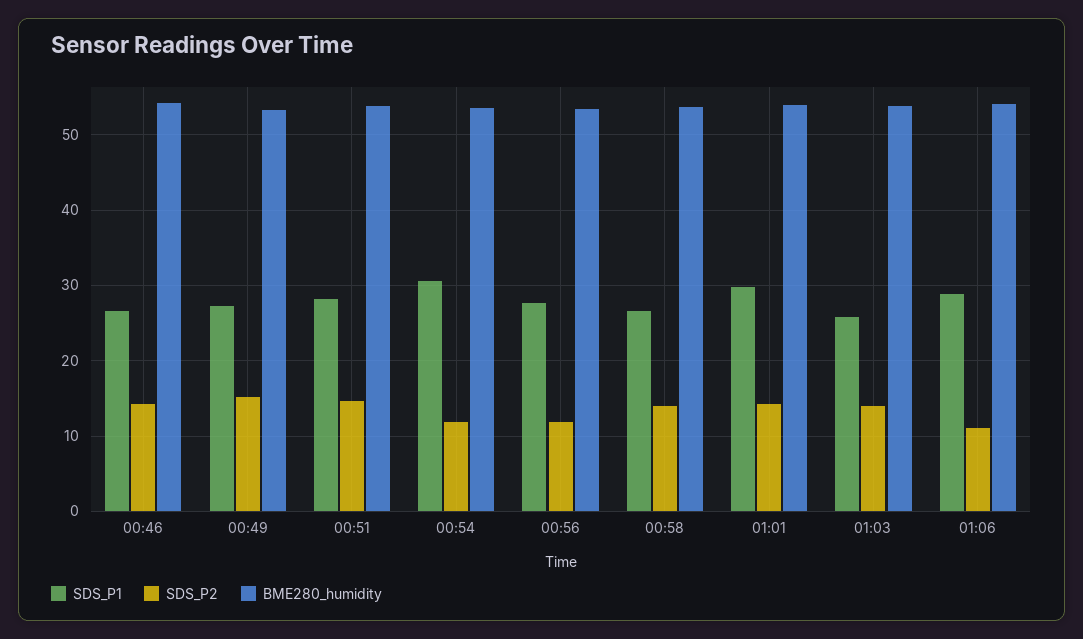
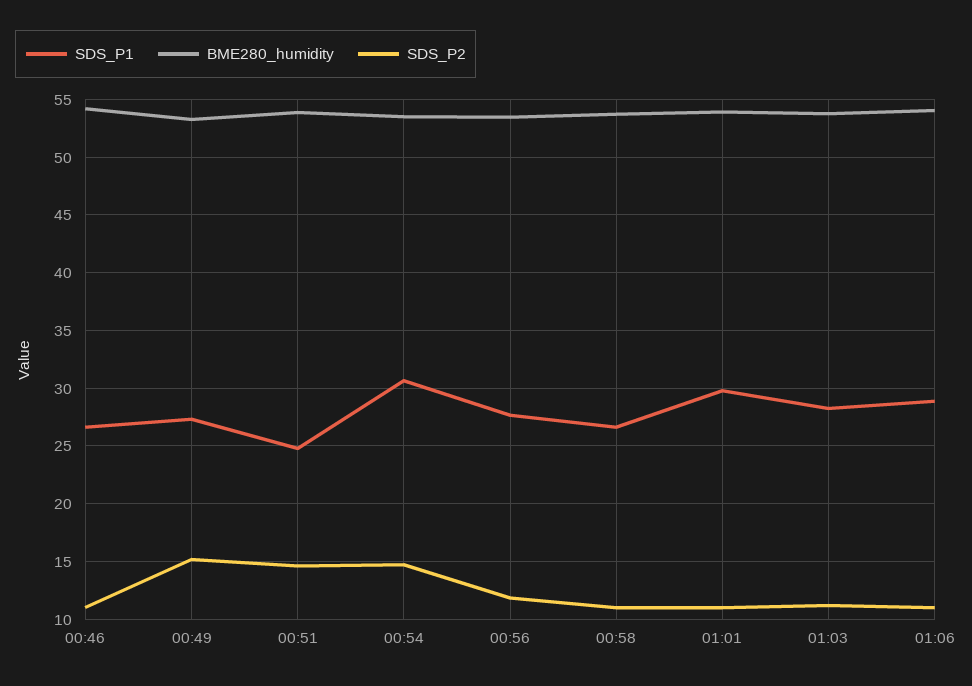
SDS_P2, 00:46: 14 -> 11
SDS_P1, 00:51: 28 -> 25
SDS_P2, 00:54: 12 -> 15
SDS_P2, 00:58: 14 -> 11
SDS_P2, 01:01: 14 -> 11
SDS_P1, 01:03: 26 -> 28
SDS_P2, 01:03: 14 -> 11

